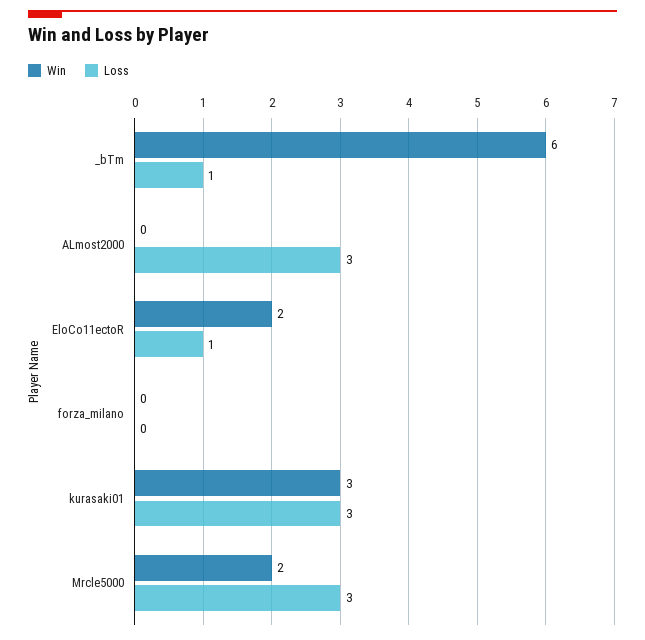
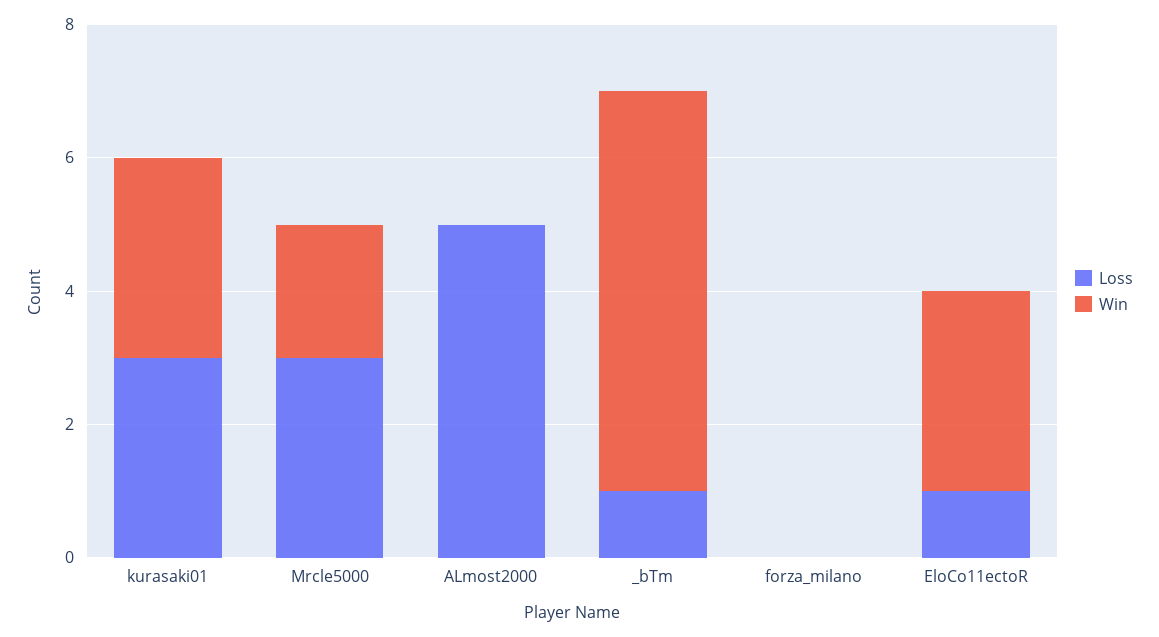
Loss, ALmost2000: 3 -> 5
Win, EloCo11ectoR: 2 -> 3

